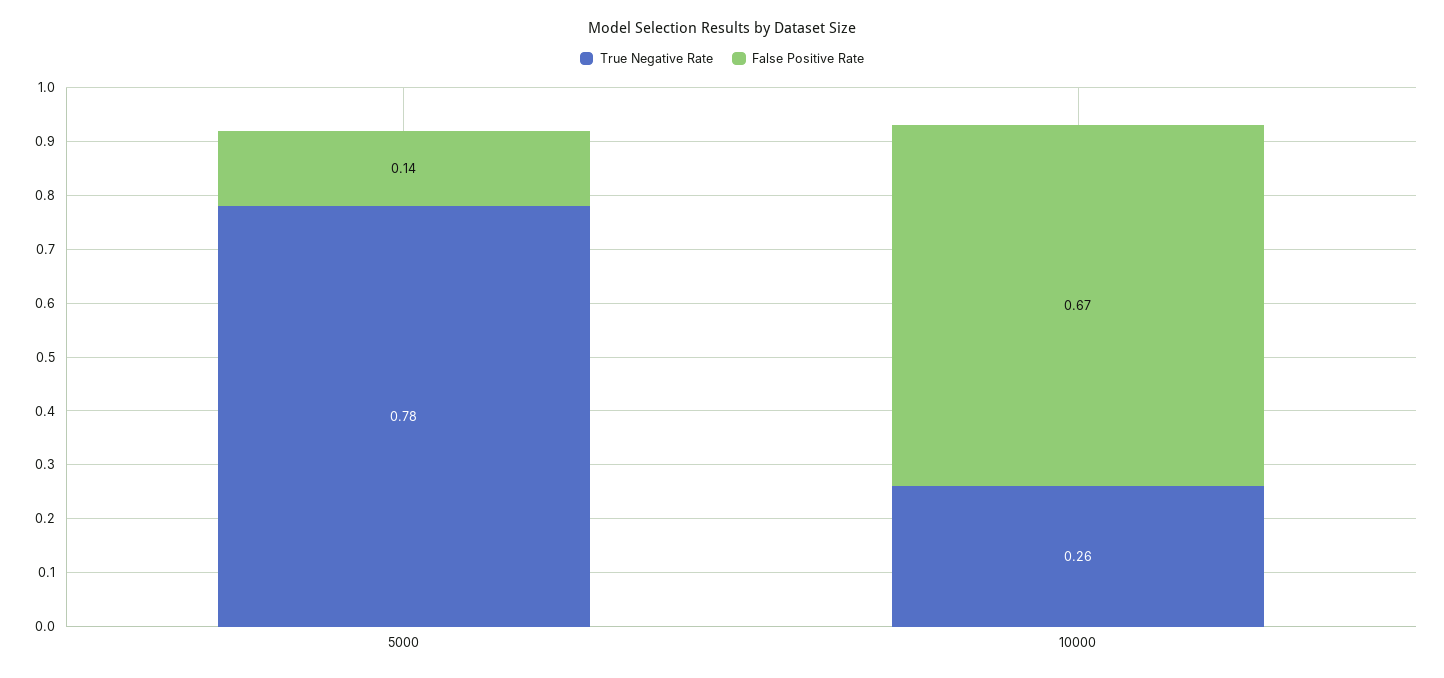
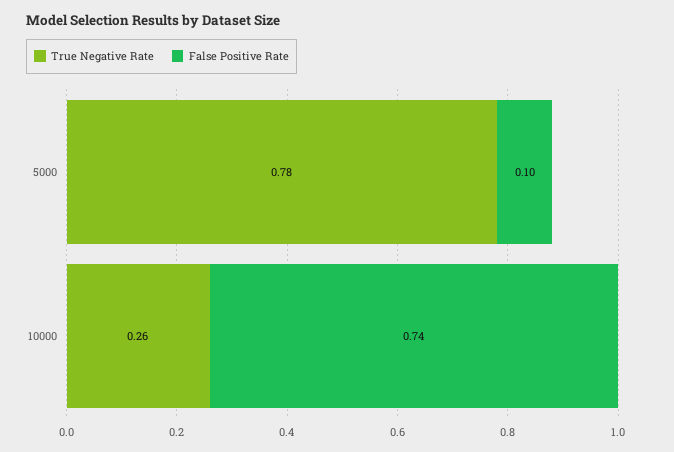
False Positive Rate, 5000: 0.14 -> 0.1
False Positive Rate, 10000: 0.67 -> 0.74

